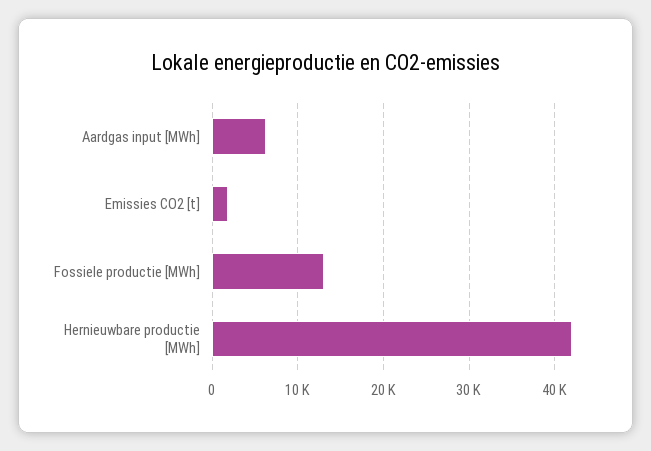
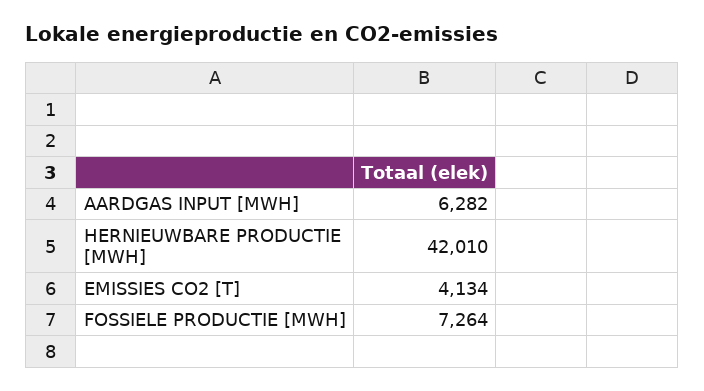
Emissies CO2 [t]: 2000 -> 4134
Fossiele productie [MWh]: 13000 -> 7264

